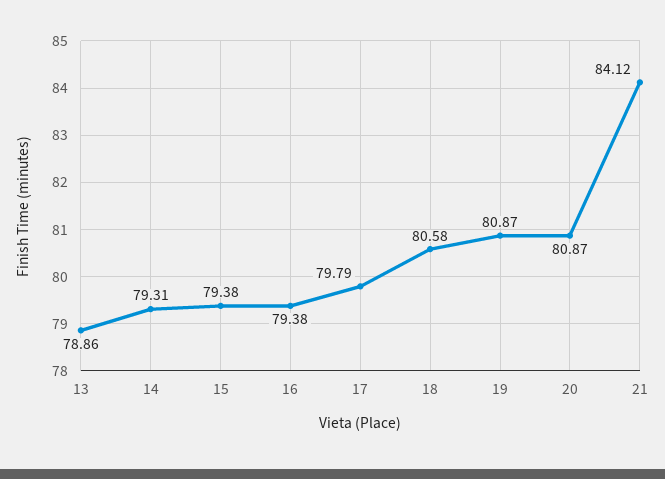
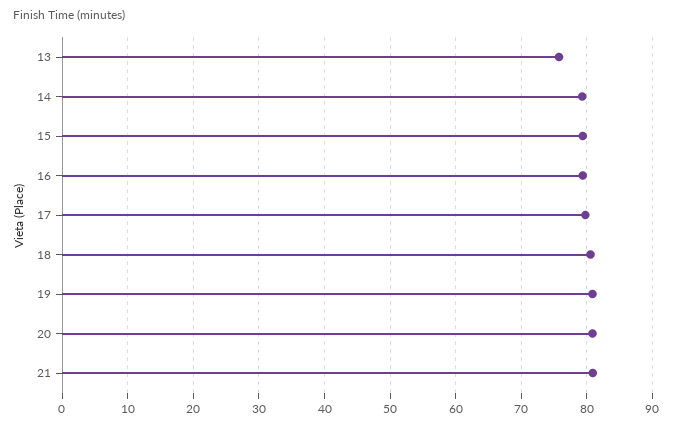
13: 78.86 -> 76
21: 84.12 -> 81

